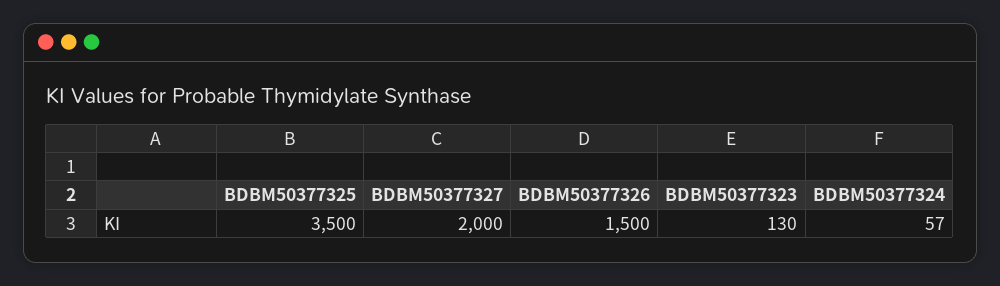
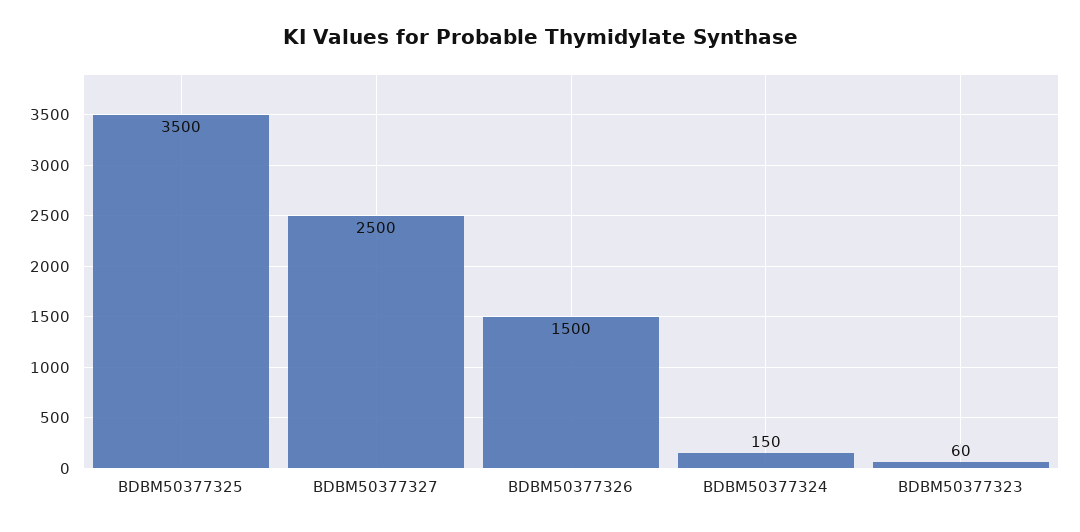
BDBM50377327: 2000 -> 2500
BDBM50377323: 130 -> 60
BDBM50377324: 57 -> 150

